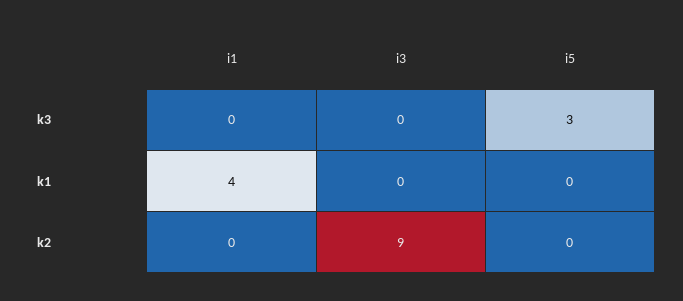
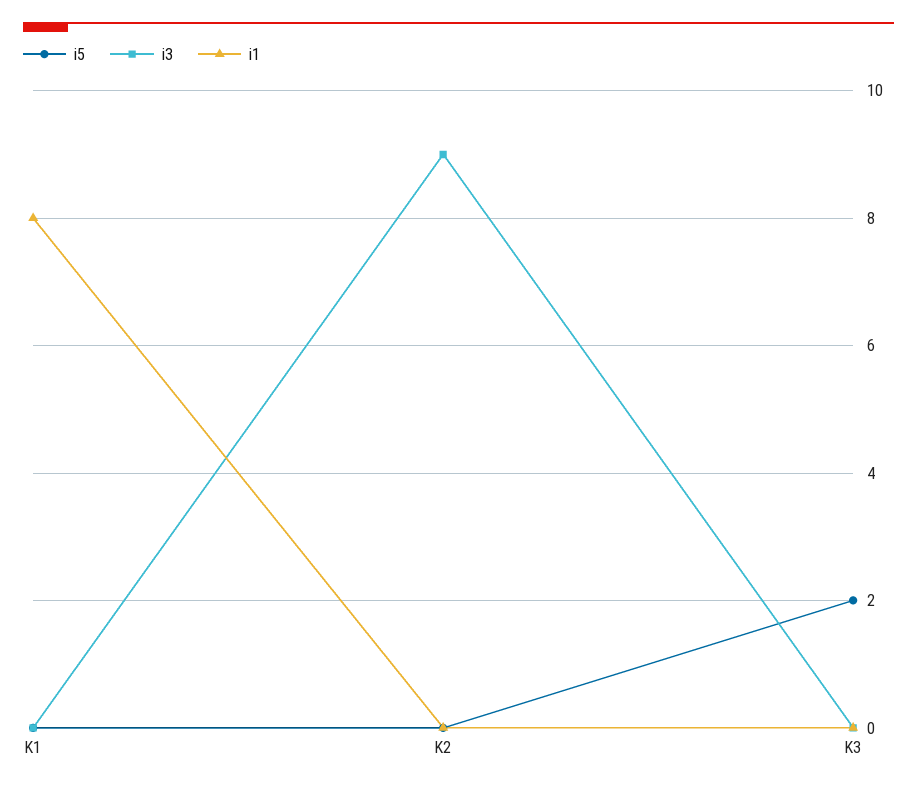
i5, k3: 3 -> 2
i1, k1: 4 -> 8

